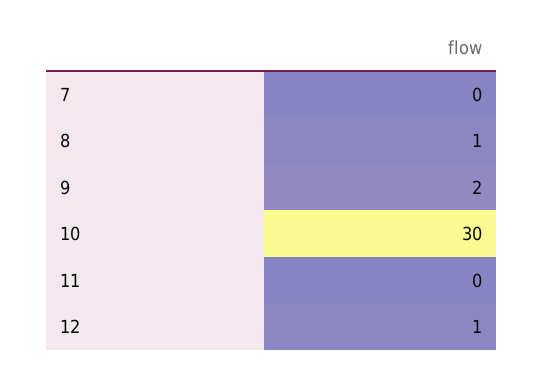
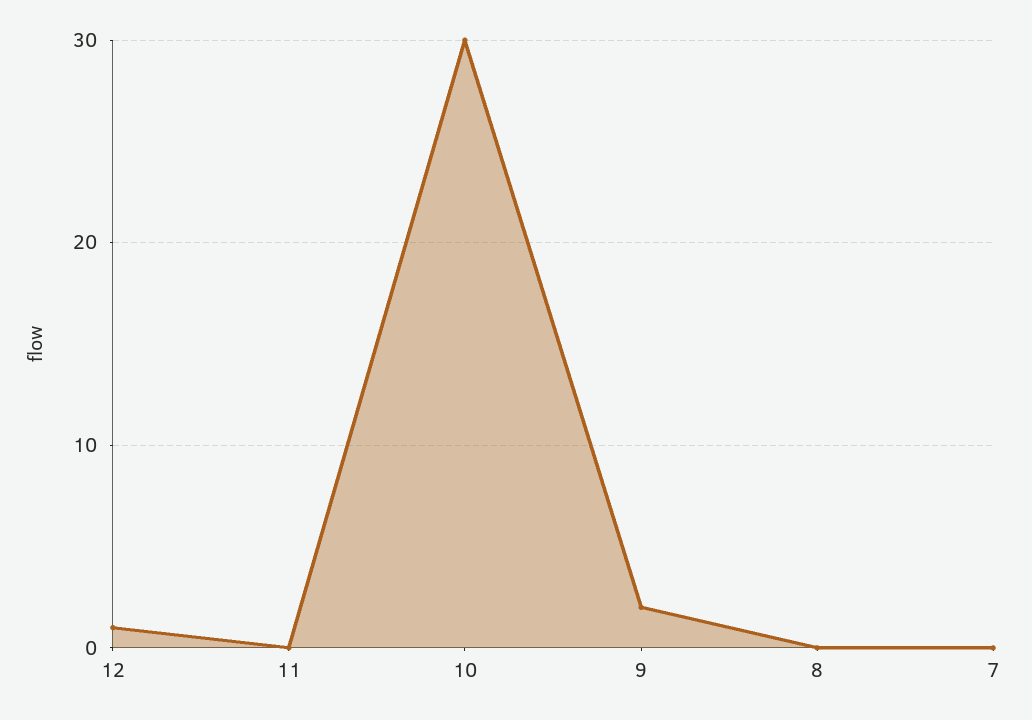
8: 1 -> 0

